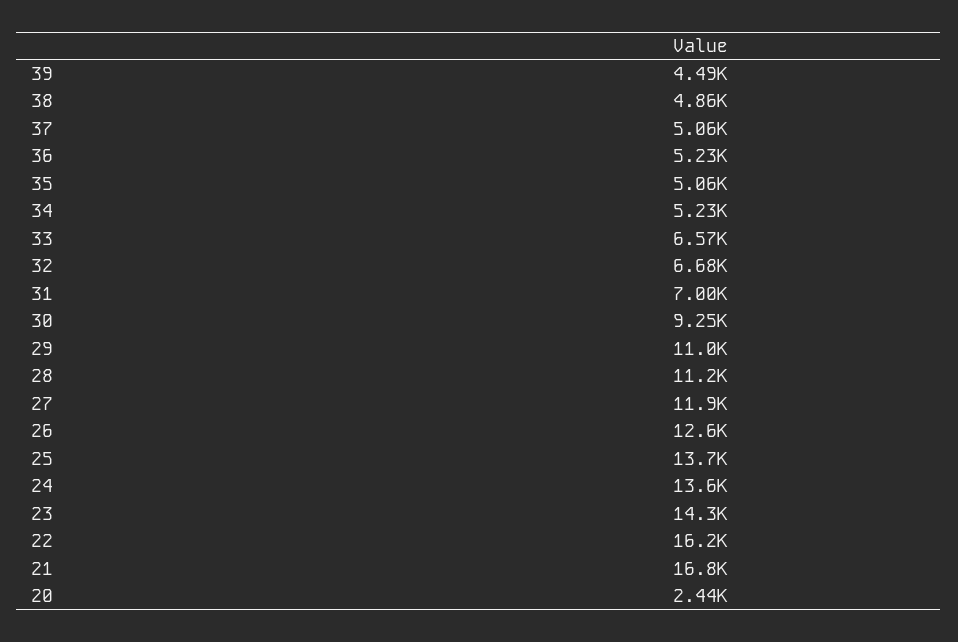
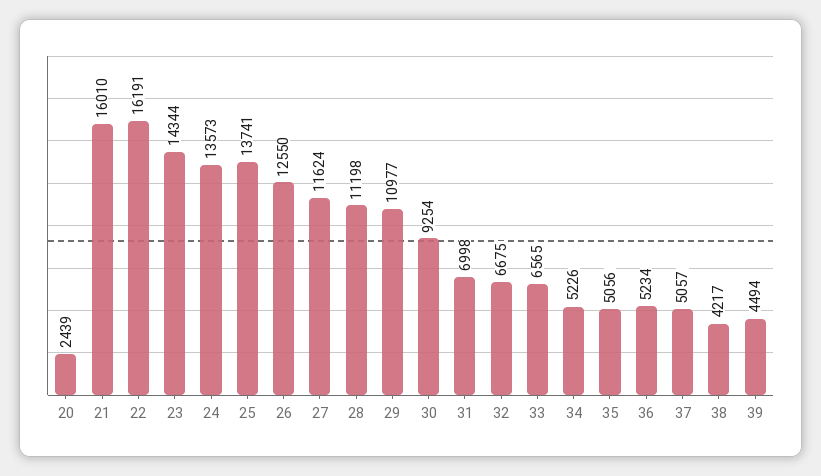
38: 4860 -> 4217
27: 11900 -> 11624
21: 16800 -> 16010

